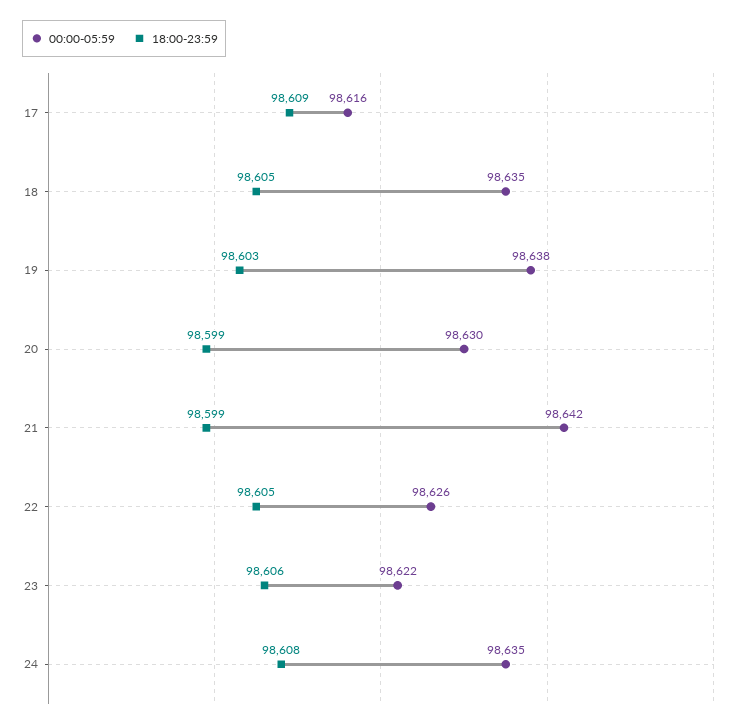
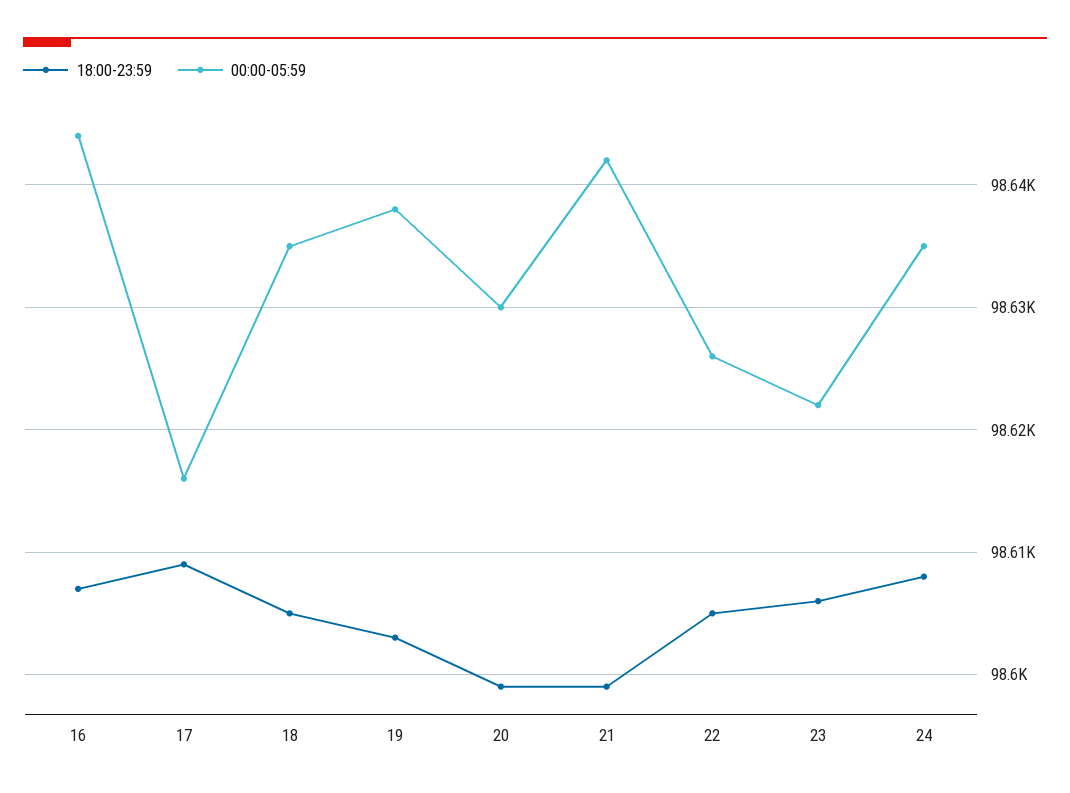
18:00-23:59, 16: none -> 98607
00:00-05:59, 16: none -> 98644

